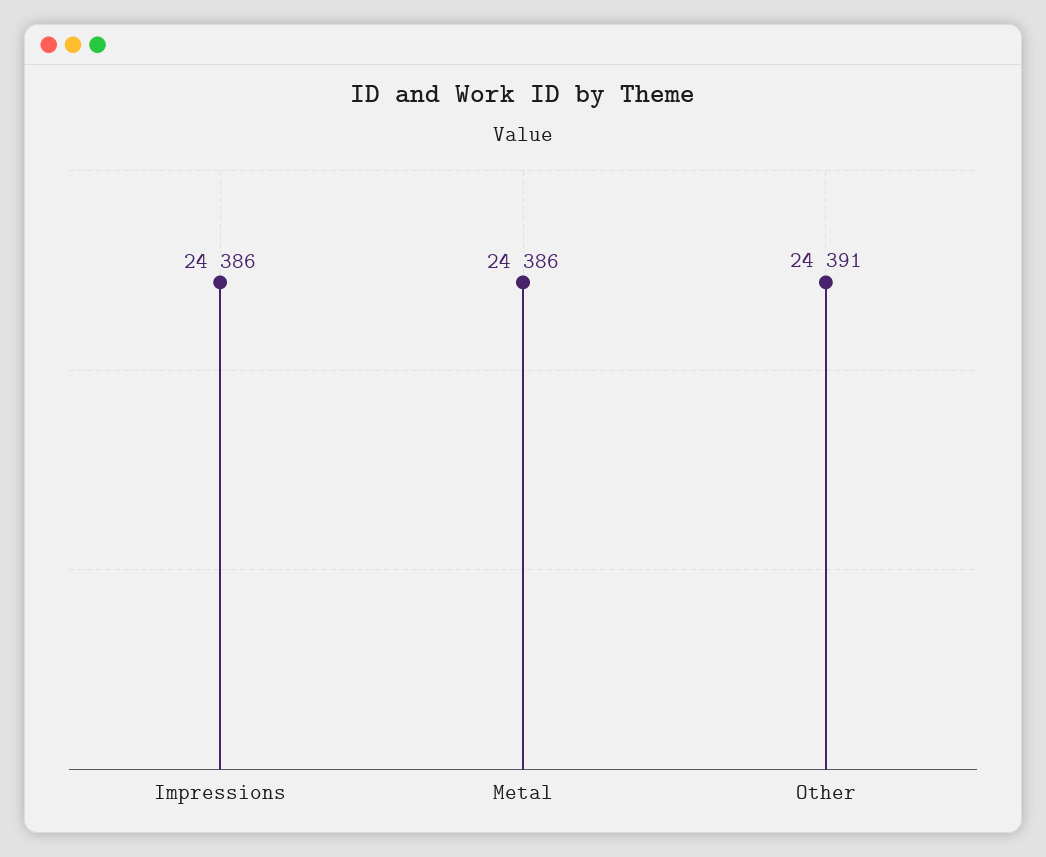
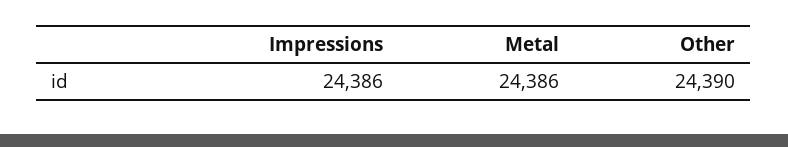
Other: 24391 -> 24390

